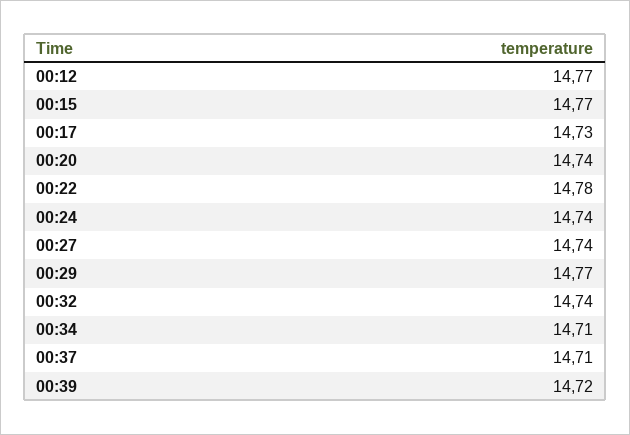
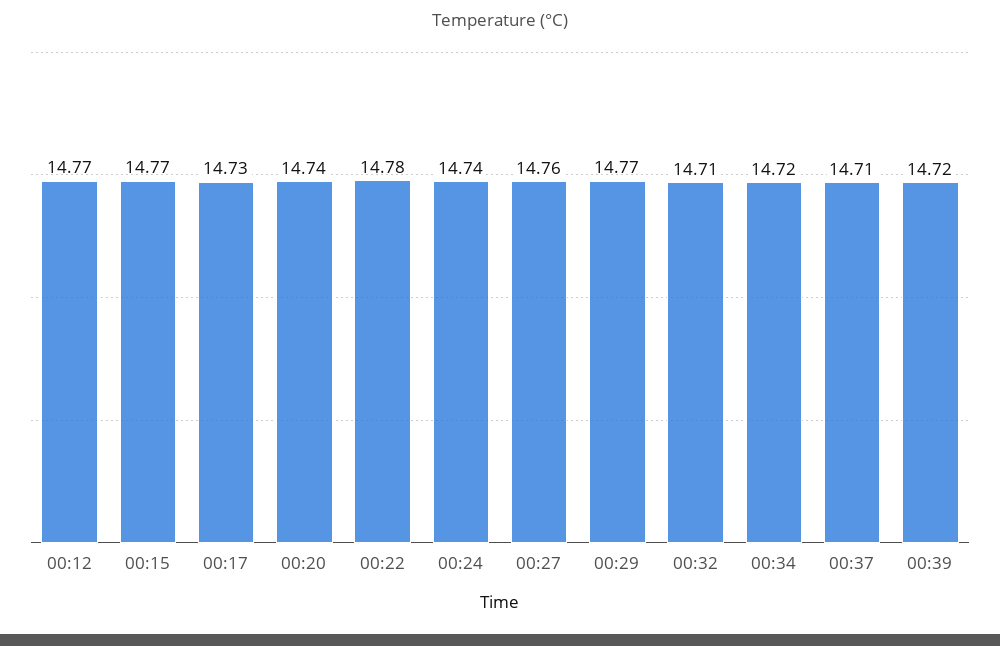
00:27: 14.74 -> 14.76
00:32: 14.74 -> 14.71
00:34: 14.71 -> 14.72

